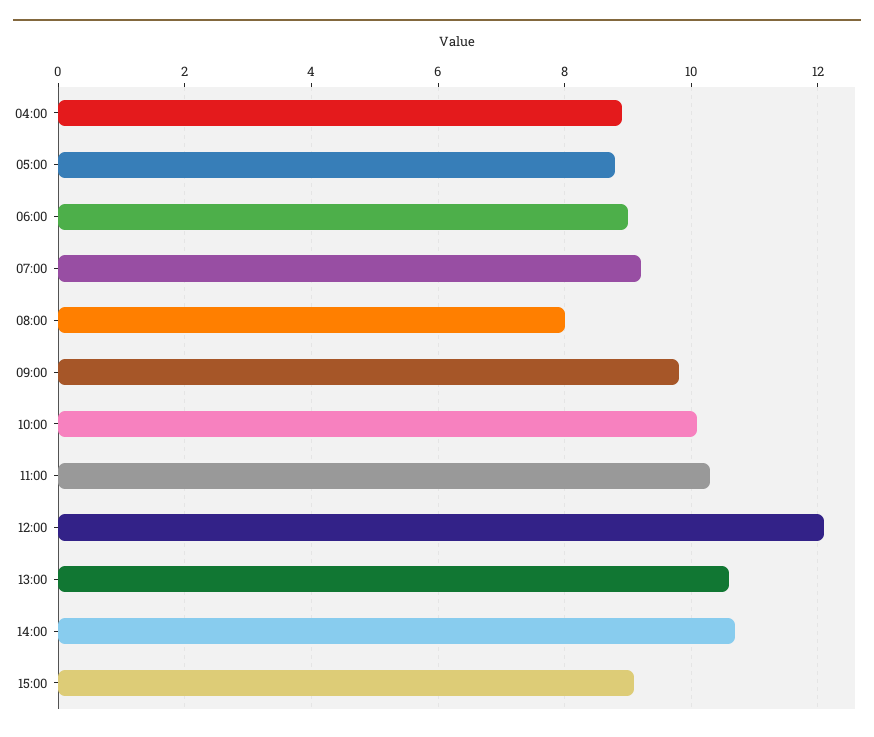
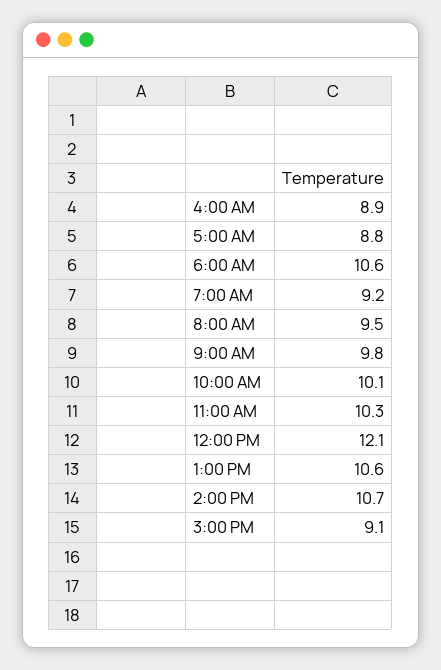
06:00: 9 -> 10.6
08:00: 8 -> 9.5

